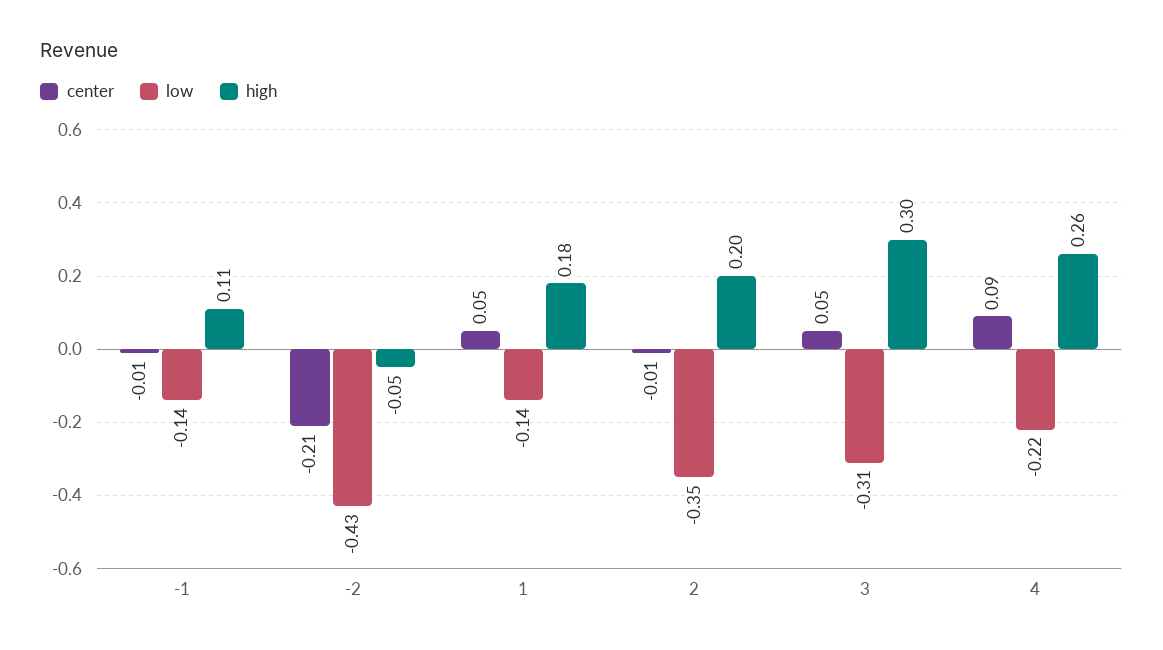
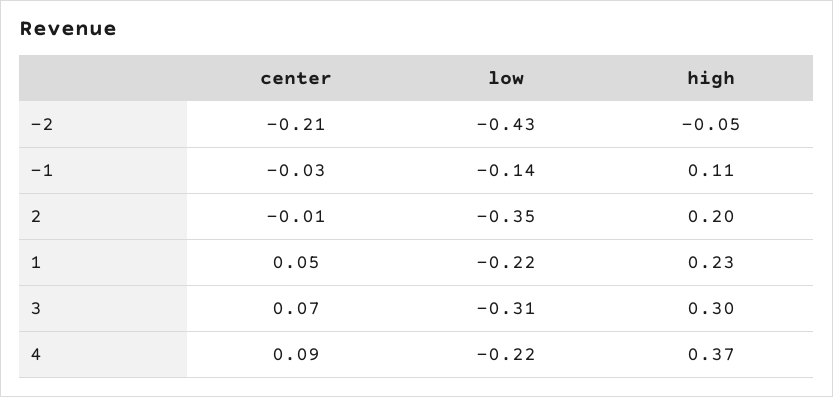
center, -1: -0.01 -> -0.03
low, 1: -0.14 -> -0.22
high, 1: 0.18 -> 0.23
center, 3: 0.05 -> 0.07
high, 4: 0.26 -> 0.37

